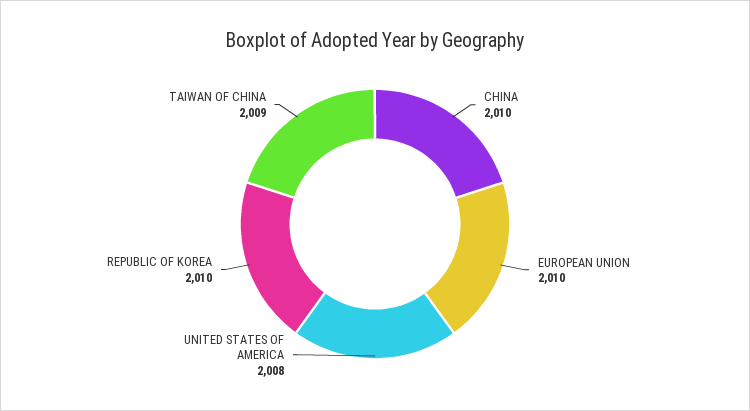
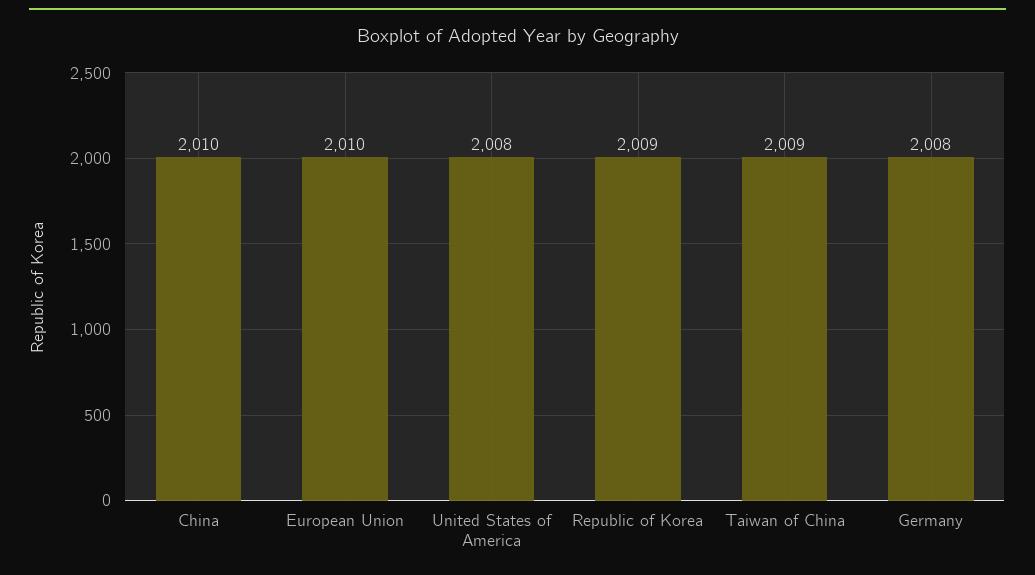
REPUBLIC OF KOREA: 2010 -> 2009
Germany: none -> 2008

